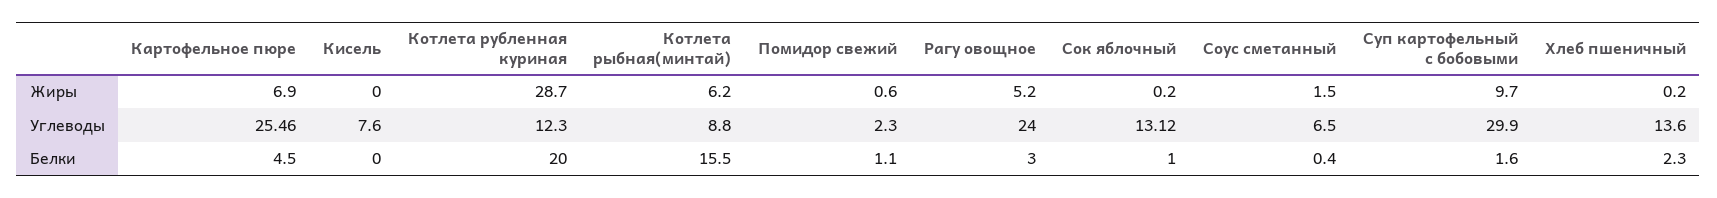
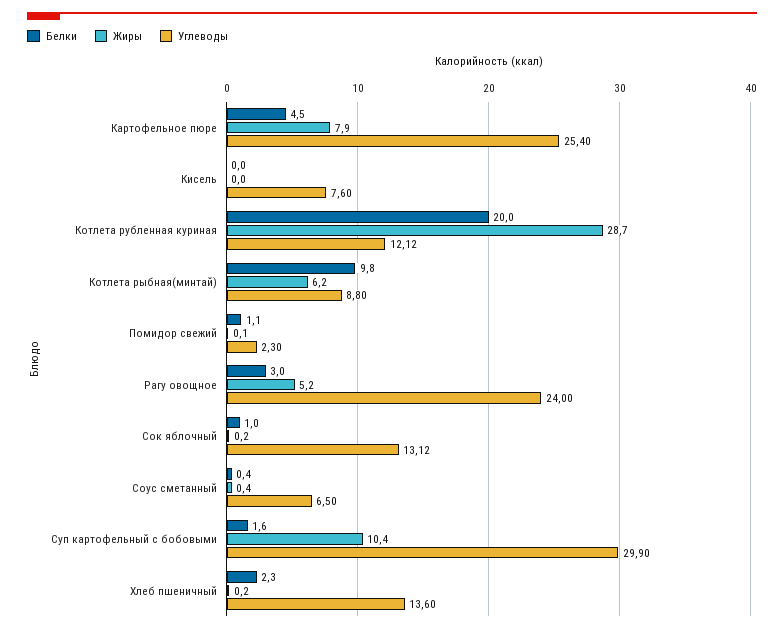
Жиры, Картофельное пюре: 6.9 -> 7.9
Жиры, Помидор свежий: 0.6 -> 0.1
Жиры, Соус сметанный: 1.5 -> 0.4
Жиры, Суп картофельный с бобовыми: 9.7 -> 10.4
Углеводы, Картофельное пюре: 25.46 -> 25.4
Углеводы, Котлета рубленная куриная: 12.3 -> 12.12
Белки, Котлета рыбная(минтай): 15.5 -> 9.8

